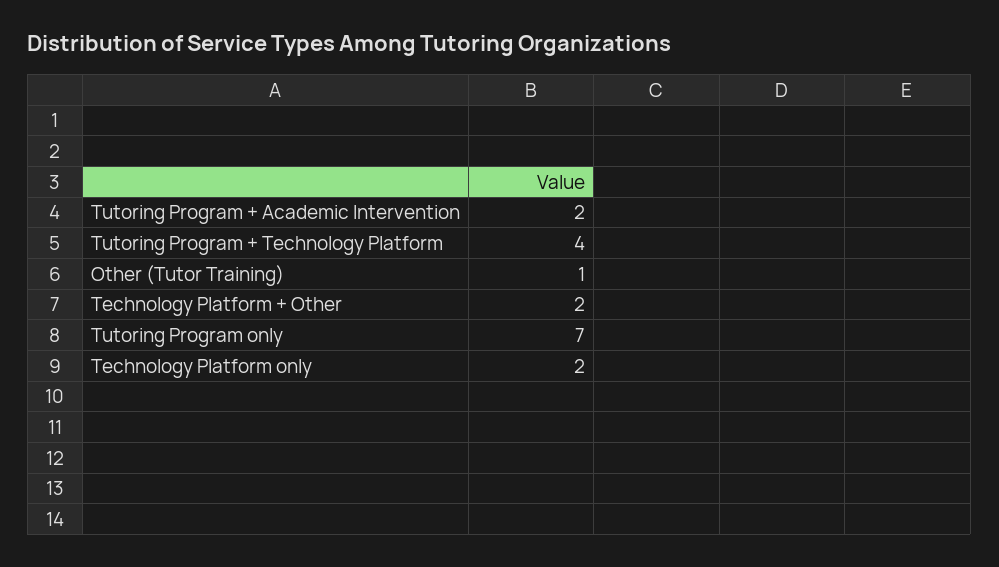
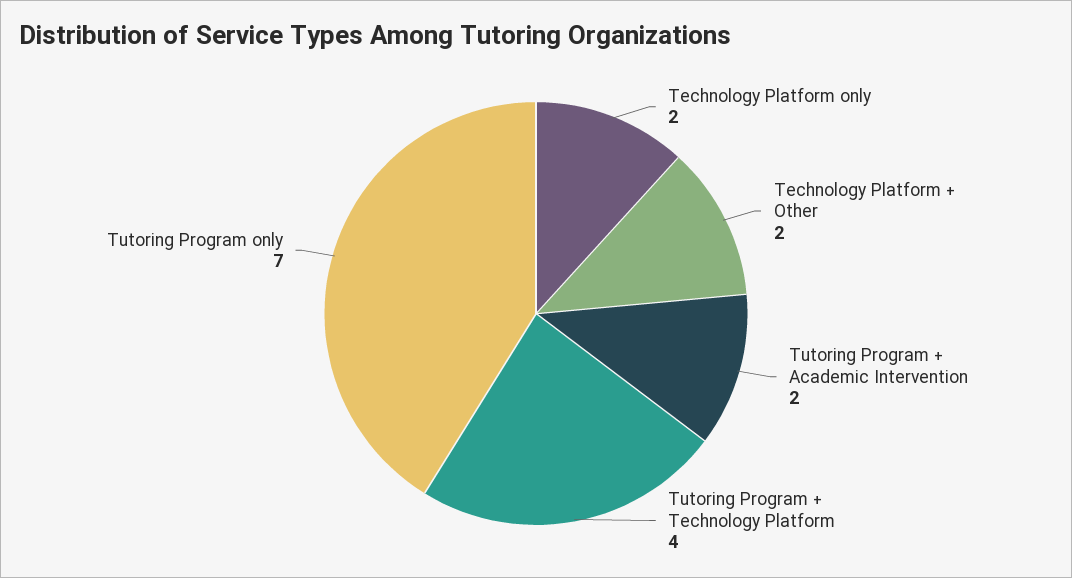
Other (Tutor Training): 1 -> none

